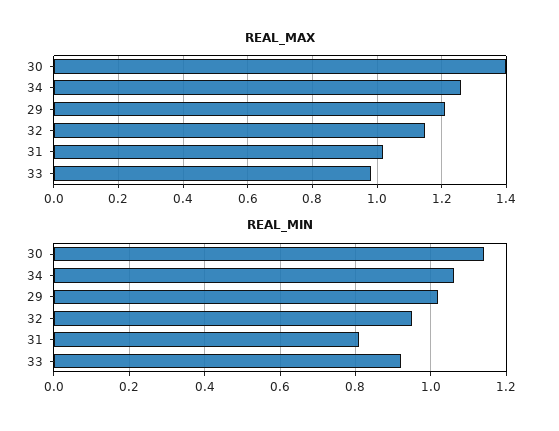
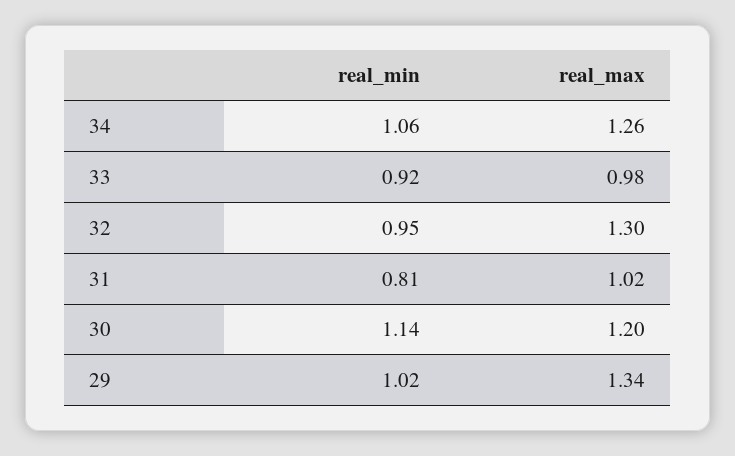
REAL_MAX, 30: 1.4 -> 1.2
REAL_MAX, 29: 1.2 -> 1.34
REAL_MAX, 32: 1.15 -> 1.3

